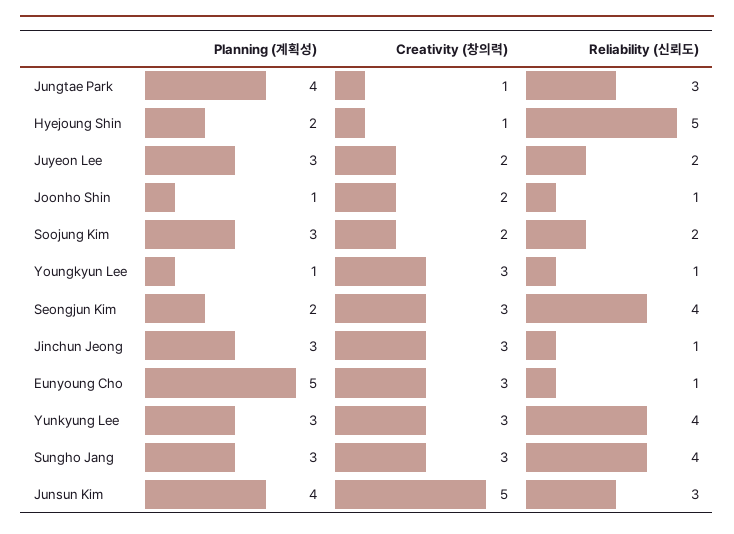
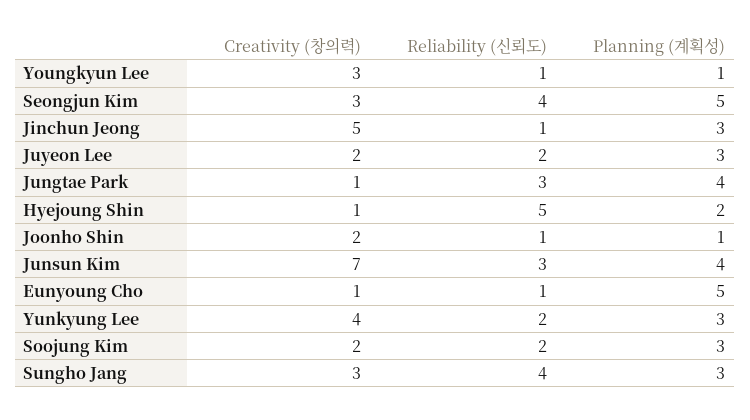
Planning (계획성), Seongjun Kim: 2 -> 5
Creativity (창의력), Jinchun Jeong: 3 -> 5
Creativity (창의력), Eunyoung Cho: 3 -> 1
Creativity (창의력), Yunkyung Lee: 3 -> 4
Reliability (신뢰도), Yunkyung Lee: 4 -> 2
Creativity (창의력), Junsun Kim: 5 -> 7

